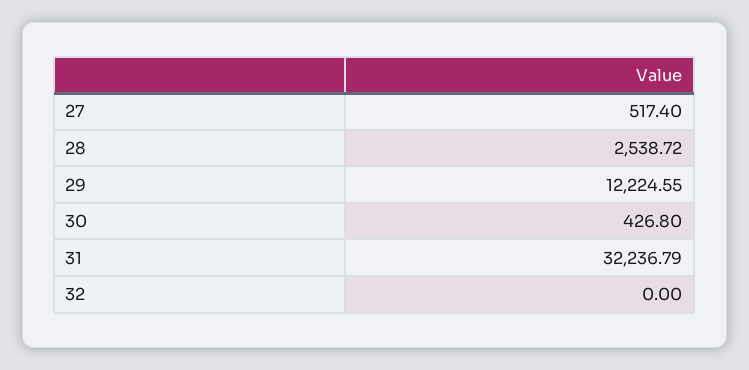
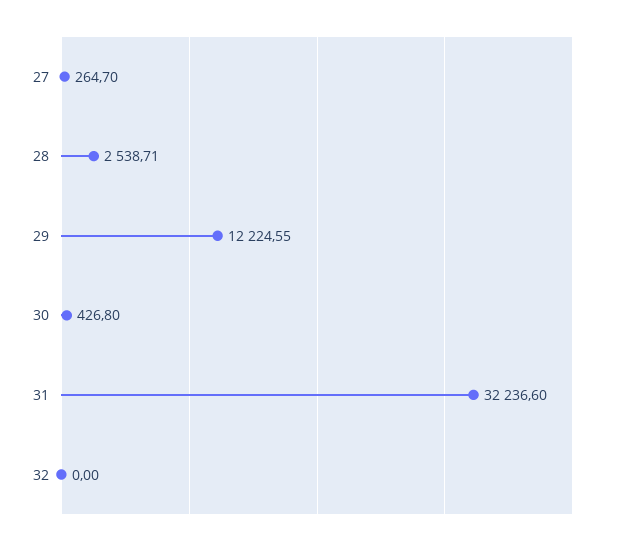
27: 517.4 -> 264.7
28: 2538.72 -> 2538.71
31: 32236.79 -> 32236.6

